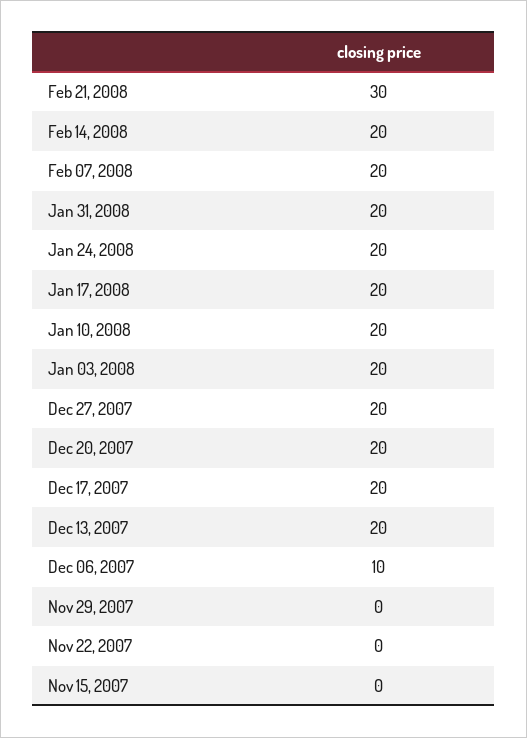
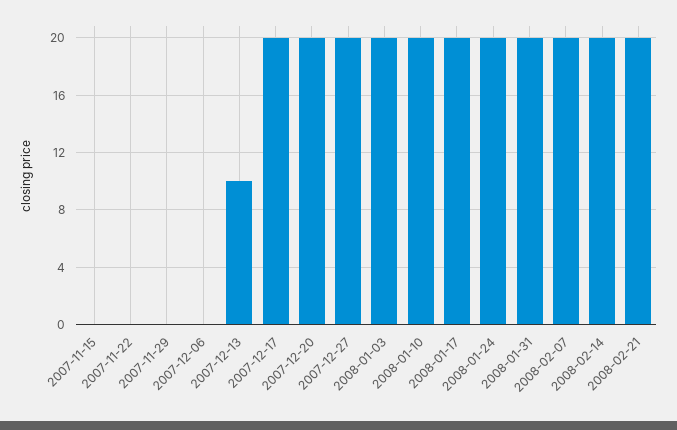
Feb 21, 2008: 30 -> 20
Dec 13, 2007: 20 -> 10
Dec 06, 2007: 10 -> 0

